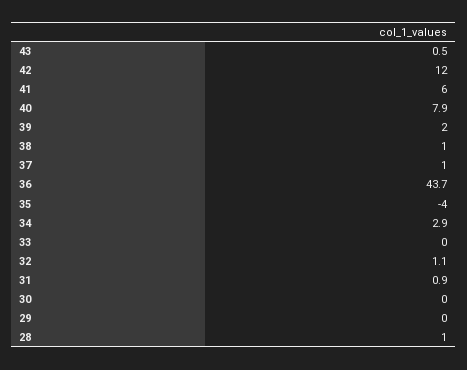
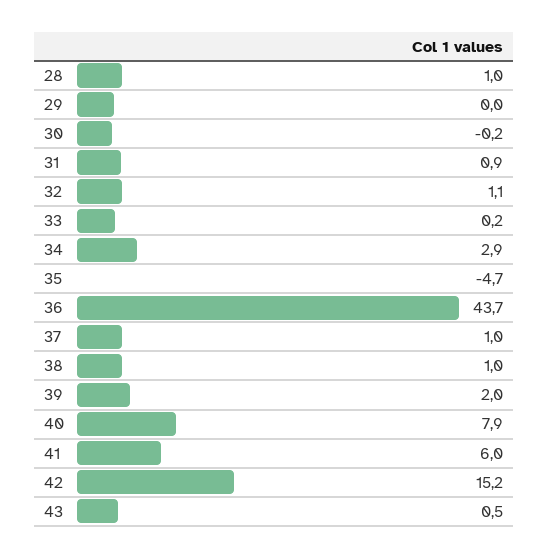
42: 12 -> 15.2
35: -4 -> -4.7
33: 0 -> 0.2
30: 0 -> -0.2

